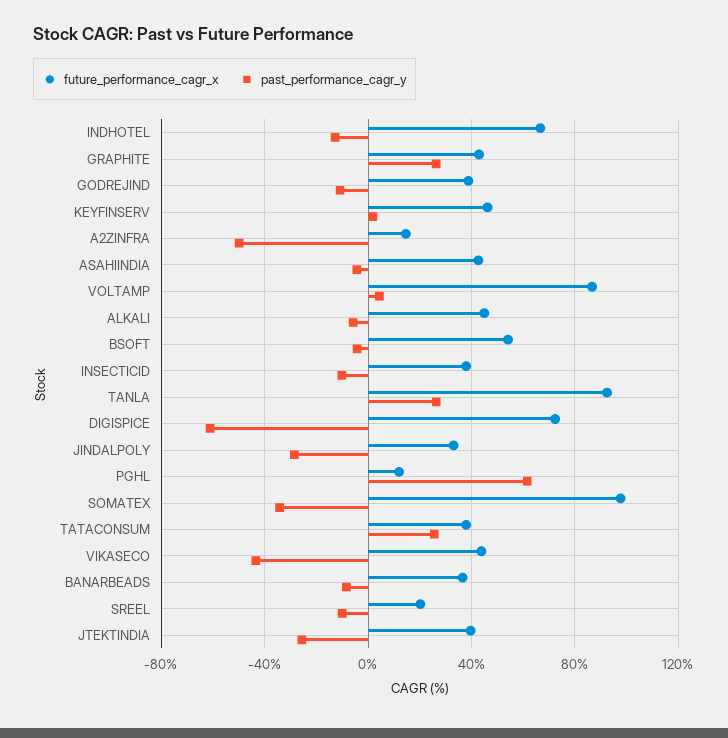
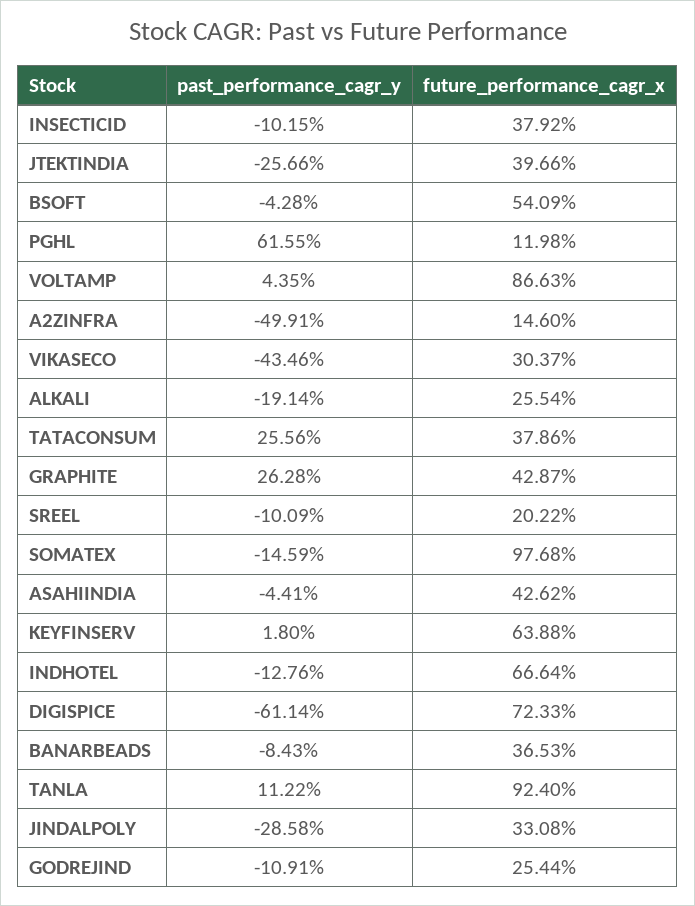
future_performance_cagr_x, GODREJIND: 40 -> 25.44
future_performance_cagr_x, KEYFINSERV: 45 -> 63.88
future_performance_cagr_x, ALKALI: 45 -> 25.54
past_performance_cagr_y, ALKALI: -5 -> -19.14
past_performance_cagr_y, TANLA: 25 -> 11.22
past_performance_cagr_y, SOMATEX: -35 -> -14.59
future_performance_cagr_x, VIKASECO: 45 -> 30.37

